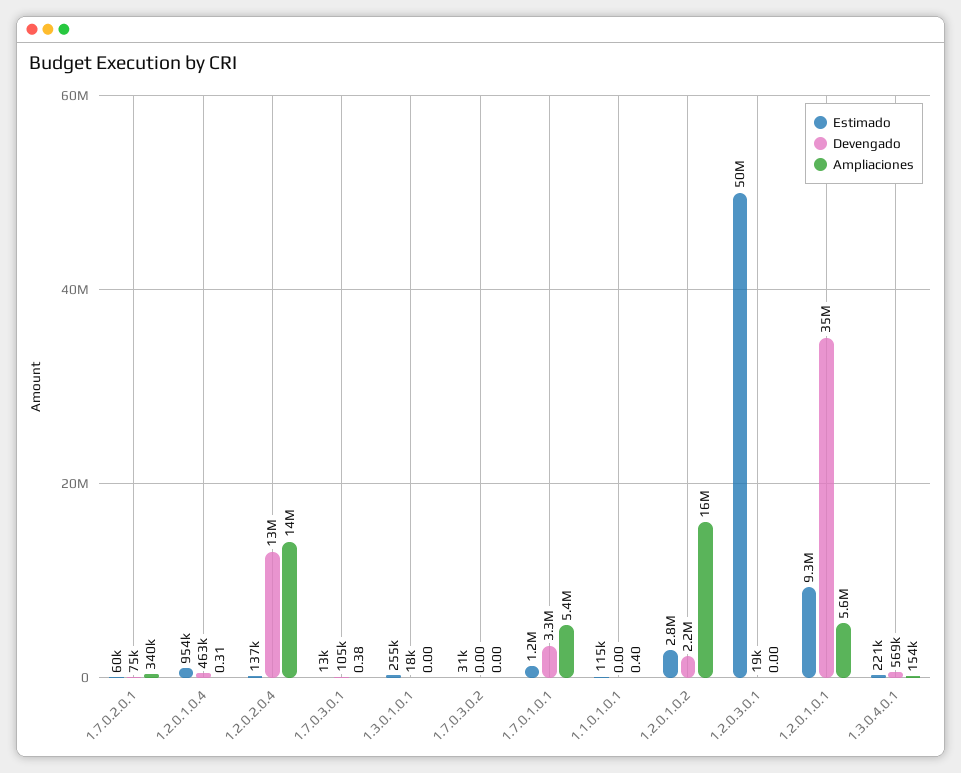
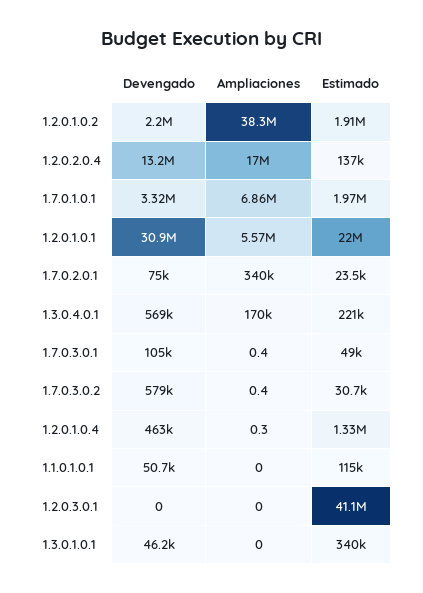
Estimado, 1.7.0.2.0.1: 60000 -> 23500
Estimado, 1.2.0.1.0.4: 954000 -> 1330000
Ampliaciones, 1.2.0.2.0.4: 14000000 -> 17000000
Estimado, 1.7.0.3.0.1: 13000 -> 49000
Estimado, 1.3.0.1.0.1: 255000 -> 340000
Devengado, 1.3.0.1.0.1: 18000 -> 46200
Devengado, 1.7.0.3.0.2: 0 -> 579000
Ampliaciones, 1.7.0.3.0.2: 0 -> 0.4
Estimado, 1.7.0.1.0.1: 1200000 -> 1970000
Ampliaciones, 1.7.0.1.0.1: 5400000 -> 6860000
Devengado, 1.1.0.1.0.1: 0 -> 50700
Ampliaciones, 1.1.0.1.0.1: 0.4 -> 0
Estimado, 1.2.0.1.0.2: 2800000 -> 1910000
Ampliaciones, 1.2.0.1.0.2: 16000000 -> 38300000
Estimado, 1.2.0.3.0.1: 50000000 -> 41100000
Devengado, 1.2.0.3.0.1: 19000 -> 0
Estimado, 1.2.0.1.0.1: 9300000 -> 22000000
Devengado, 1.2.0.1.0.1: 35000000 -> 30900000
Ampliaciones, 1.3.0.4.0.1: 154000 -> 170000

